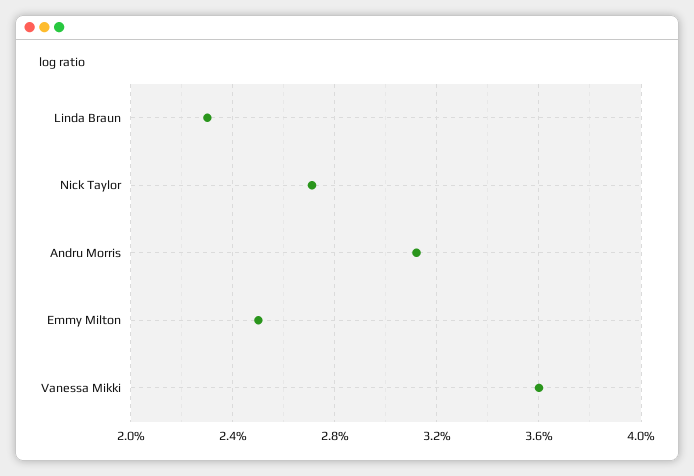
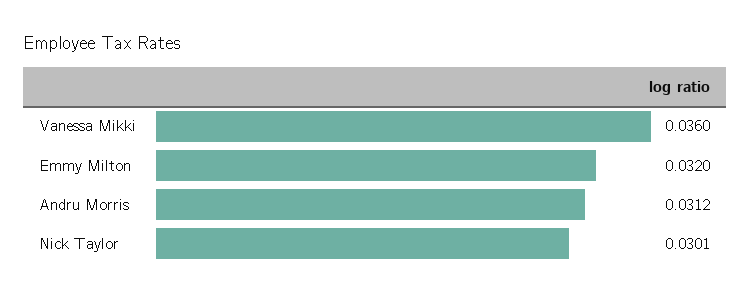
Linda Braun: 0.023 -> none
Nick Taylor: 0.027 -> 0.0301
Emmy Milton: 0.025 -> 0.032

